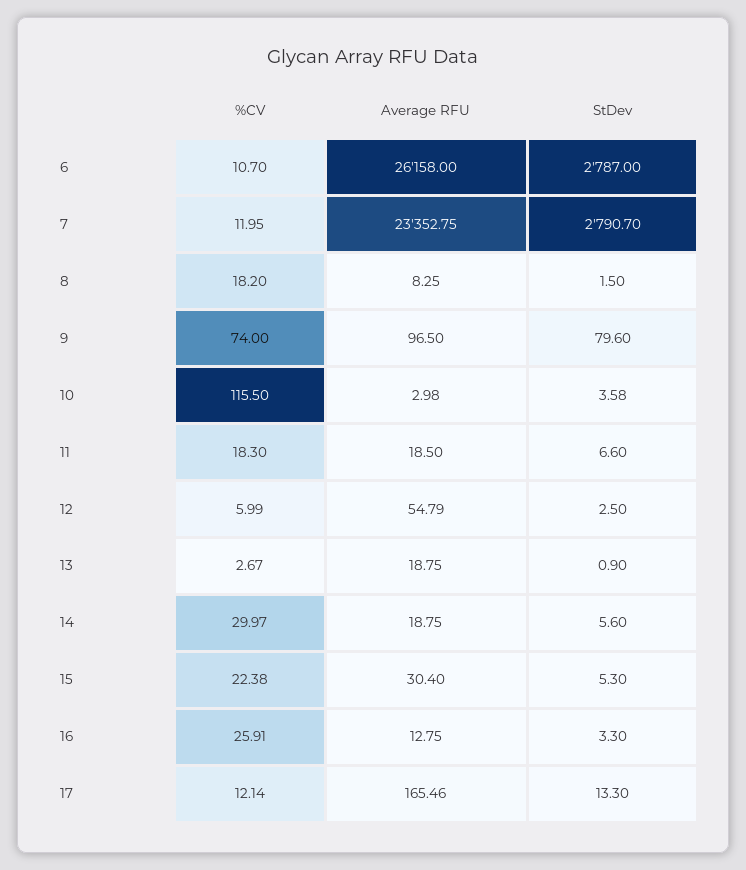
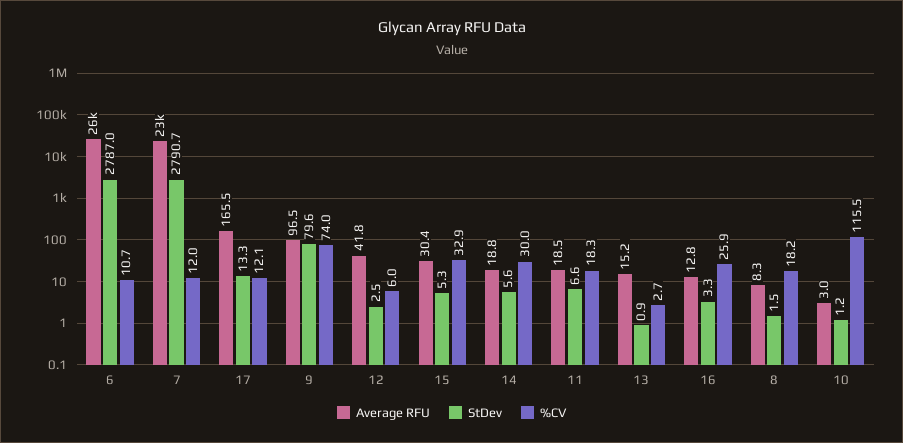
StDev, 10: 3.58 -> 1.2
Average RFU, 12: 54.79 -> 41.8
Average RFU, 13: 18.75 -> 15.2
%CV, 15: 22.38 -> 32.9

